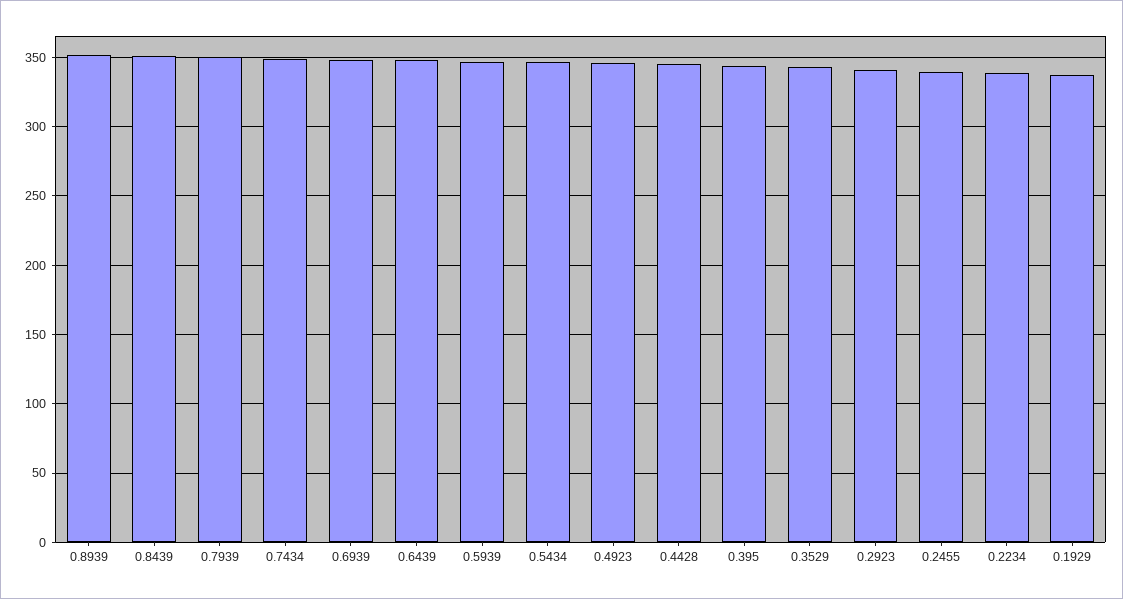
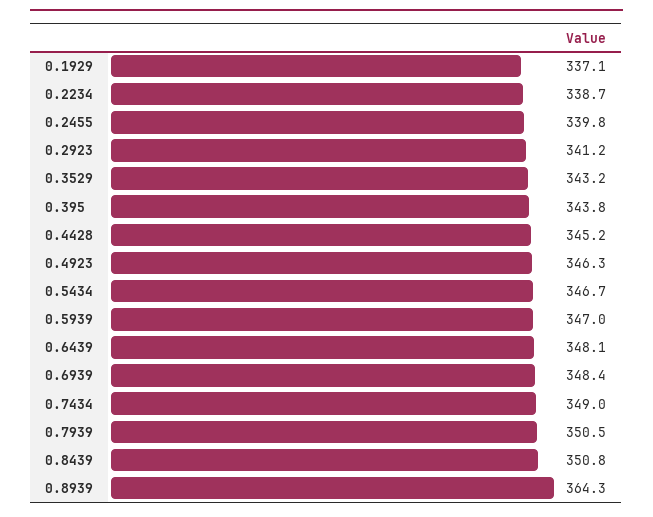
0.8939: 350 -> 364.3

